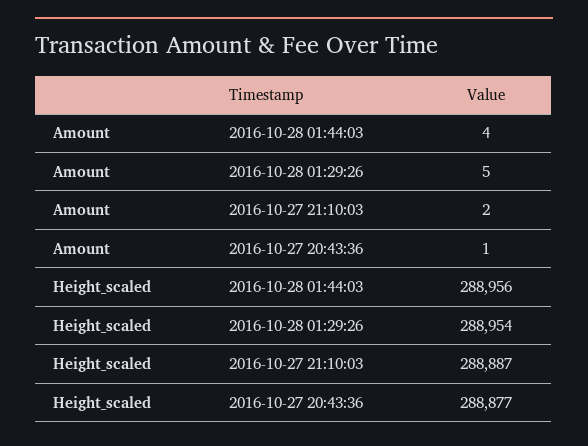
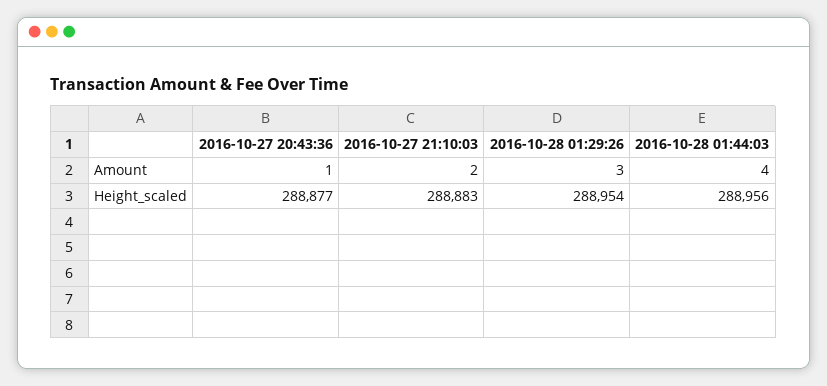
Amount, 2016-10-28 01:29:26: 5 -> 3
Height_scaled, 2016-10-27 21:10:03: 288887 -> 288883

